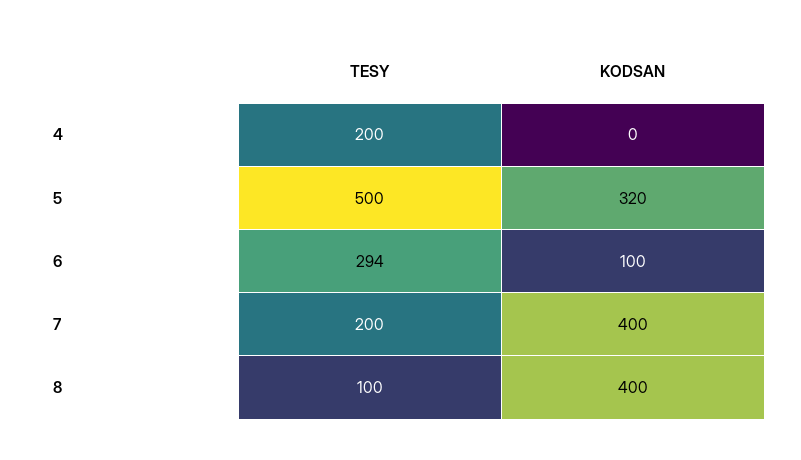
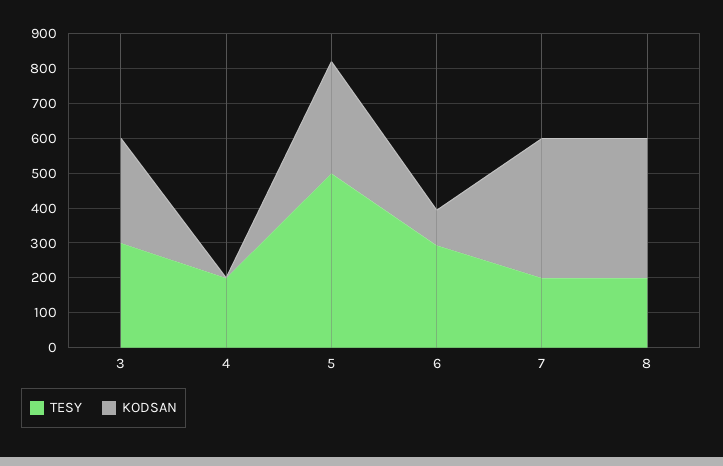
TESY, 8: 100 -> 200
TESY, 3: none -> 300
KODSAN, 3: none -> 300

